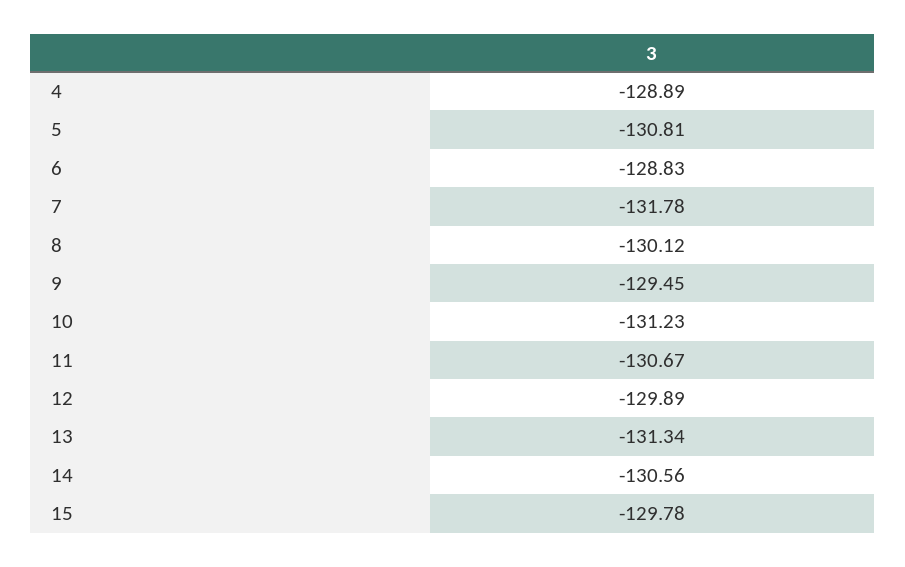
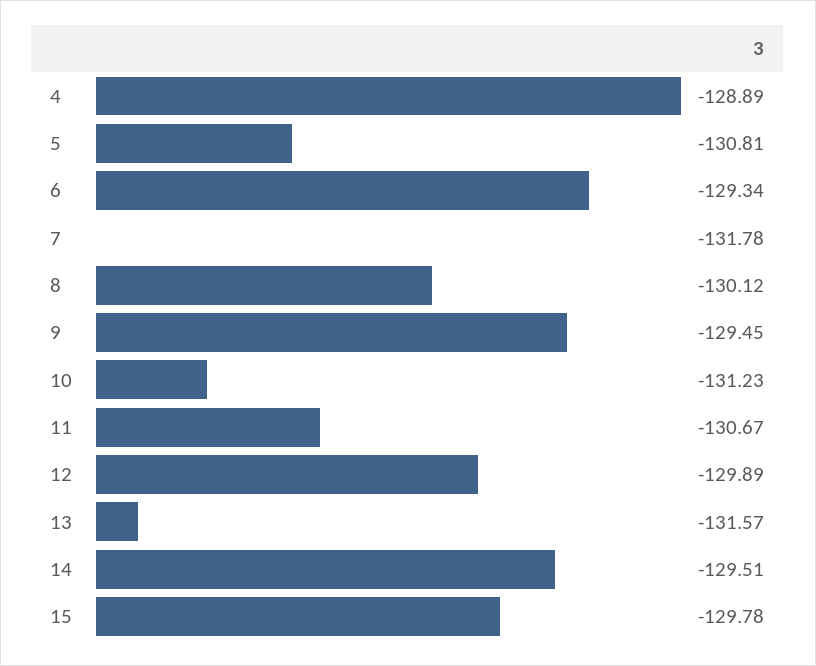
6: -128.83 -> -129.34
13: -131.34 -> -131.57
14: -130.56 -> -129.51

